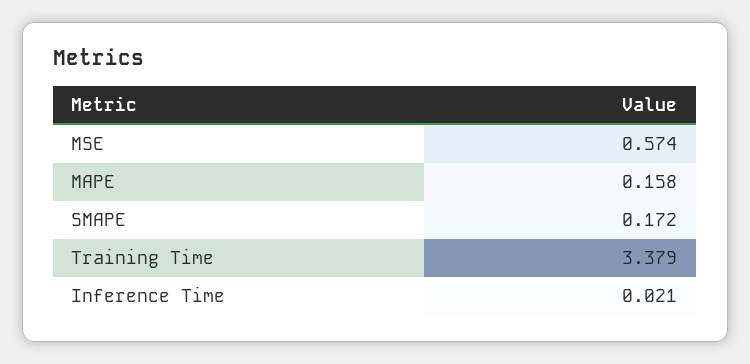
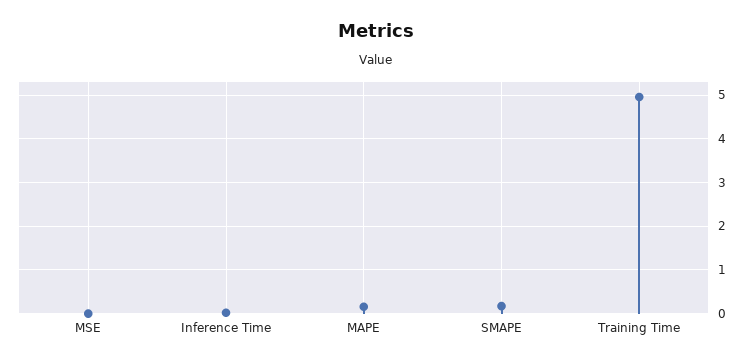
MSE: 0.574 -> 0
Training Time: 3.379 -> 5

